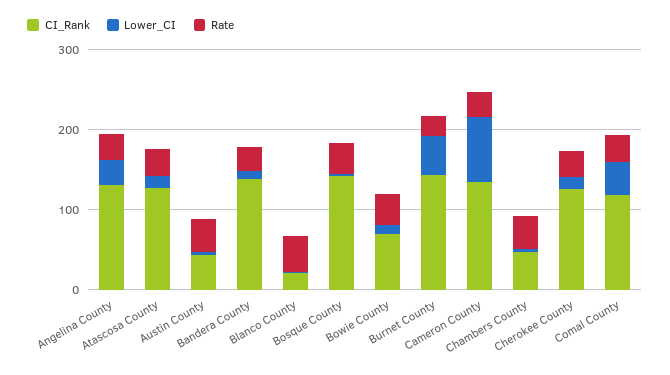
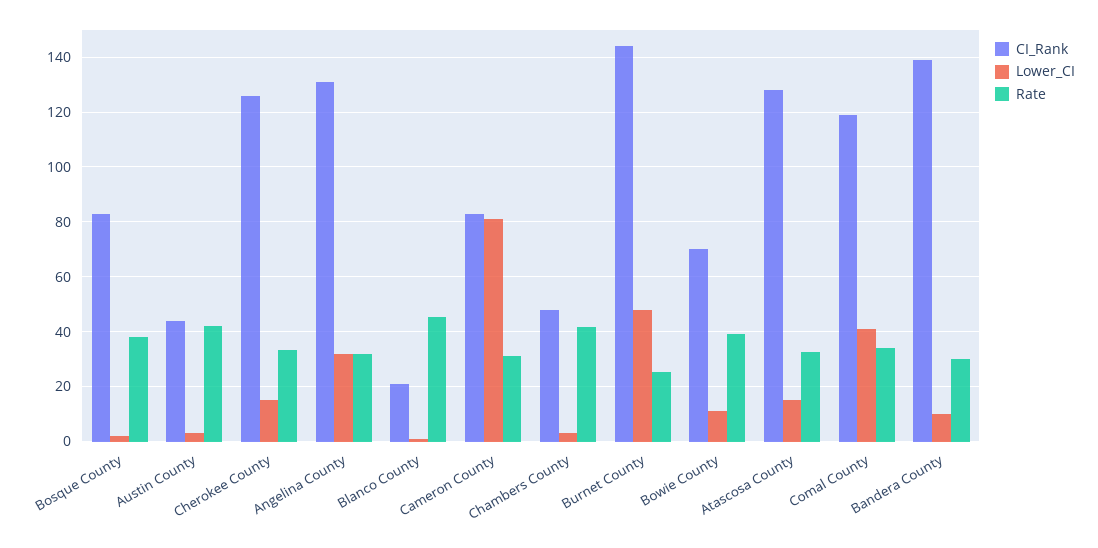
CI_Rank, Bosque County: 140 -> 82.5
CI_Rank, Cameron County: 140 -> 82.5

